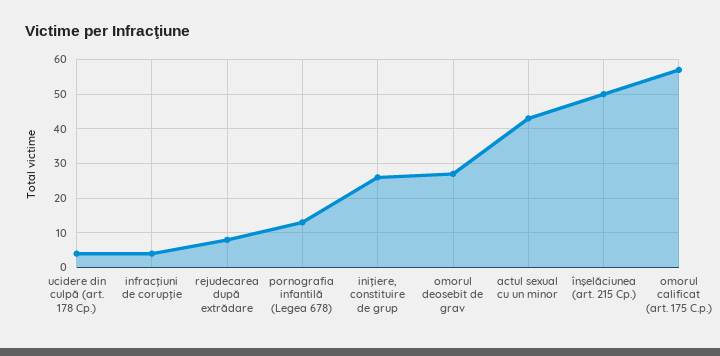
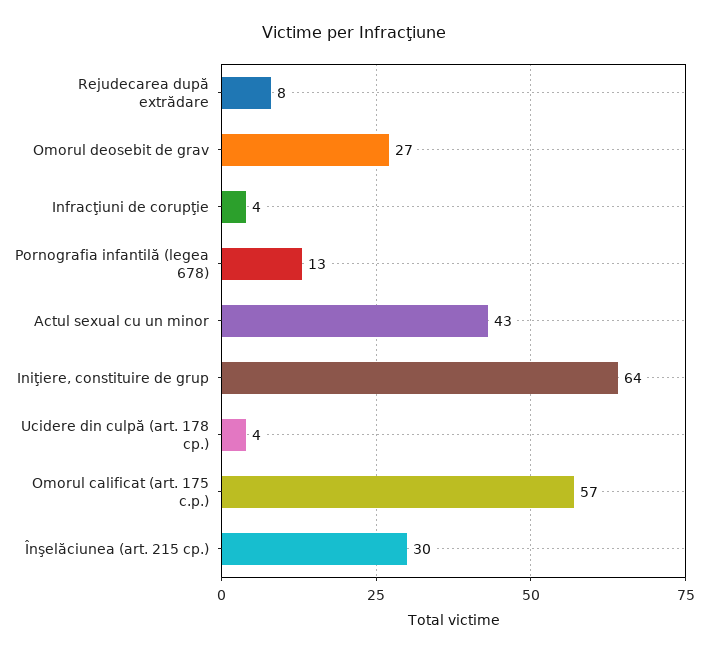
iniţiere, constituire de grup: 25 -> 64
înşelăciunea (art. 215 Cp.): 50 -> 30

